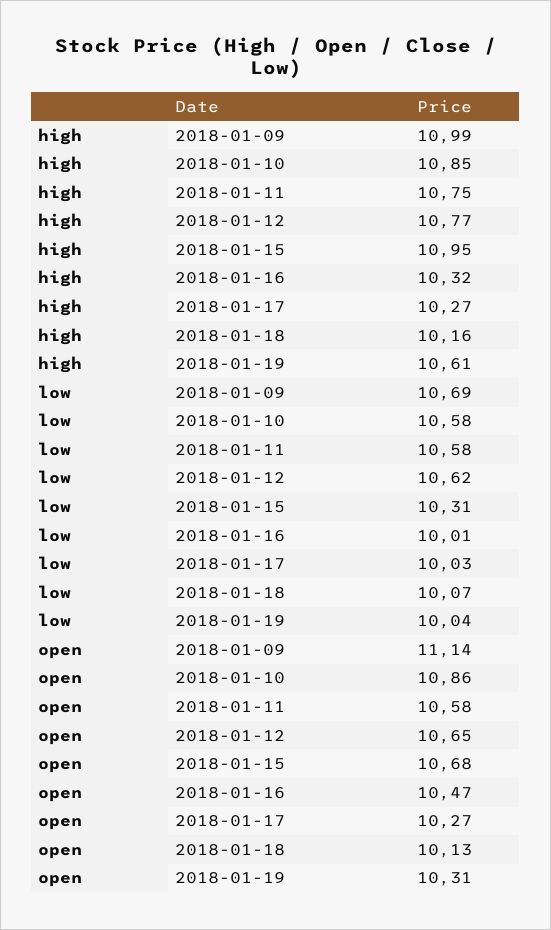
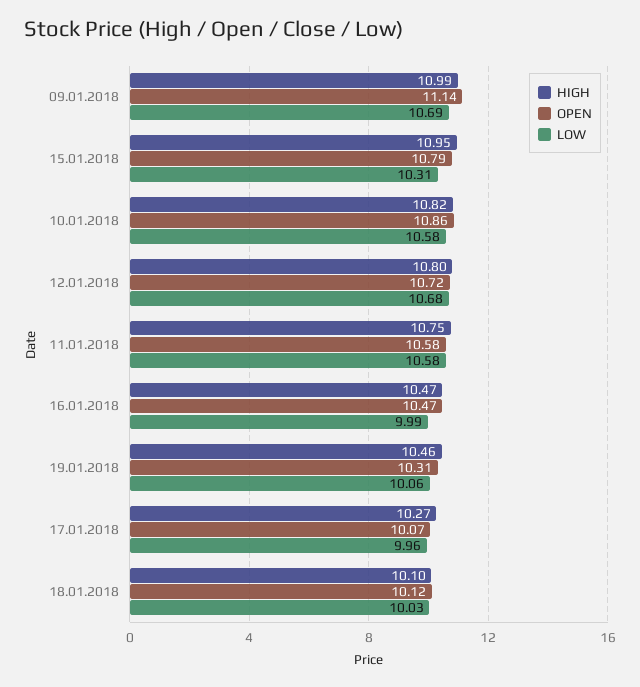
high, 2018-01-10: 10.85 -> 10.82
high, 2018-01-12: 10.77 -> 10.8
high, 2018-01-16: 10.32 -> 10.47
high, 2018-01-18: 10.16 -> 10.1
high, 2018-01-19: 10.61 -> 10.46
low, 2018-01-12: 10.62 -> 10.68
low, 2018-01-16: 10.01 -> 9.99
low, 2018-01-17: 10.03 -> 9.96
low, 2018-01-18: 10.07 -> 10.03
low, 2018-01-19: 10.04 -> 10.06
open, 2018-01-12: 10.65 -> 10.72
open, 2018-01-15: 10.68 -> 10.79
open, 2018-01-17: 10.27 -> 10.07
open, 2018-01-18: 10.13 -> 10.12

